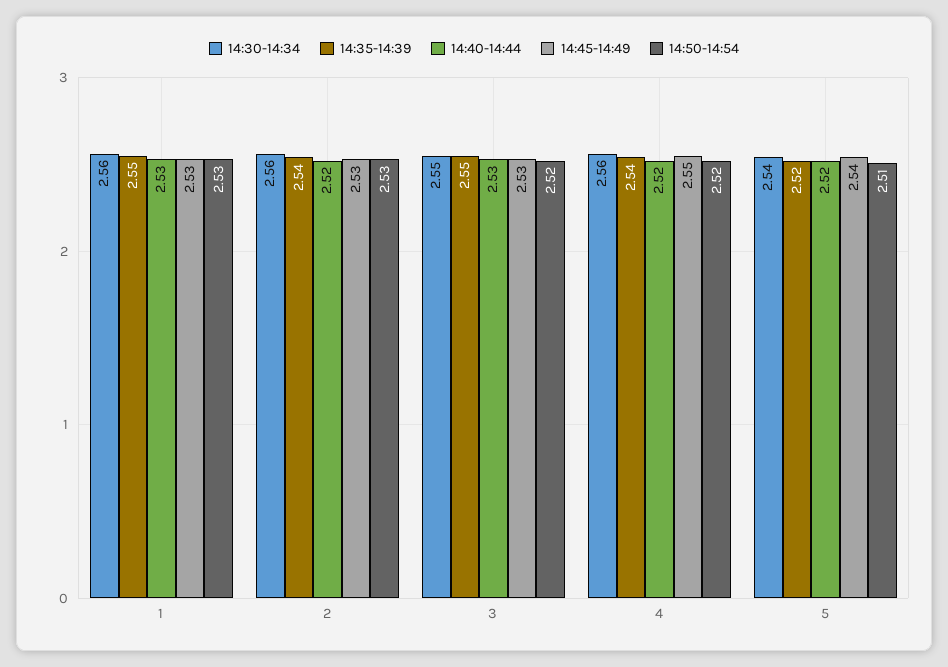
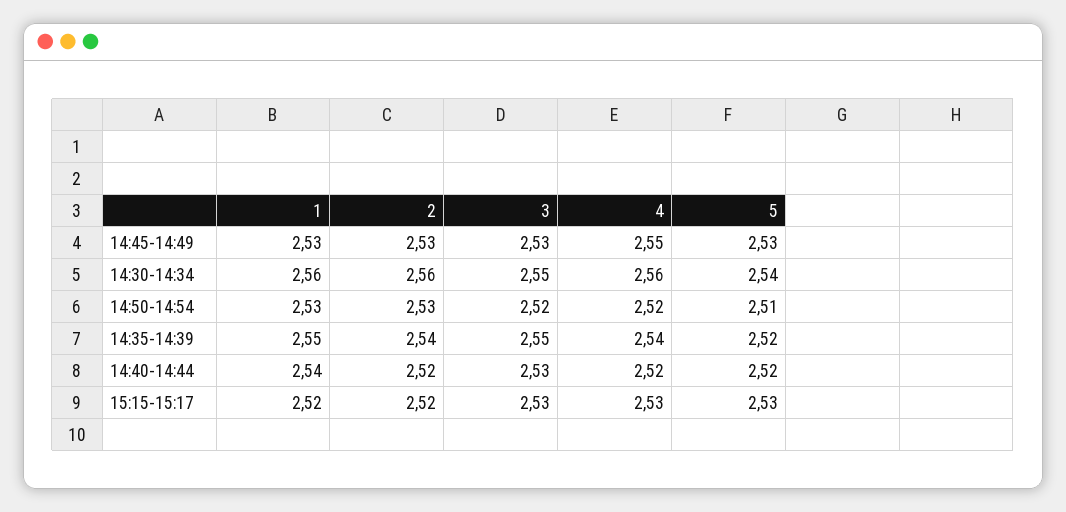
14:40-14:44, 1: 2.53 -> 2.54
14:45-14:49, 5: 2.54 -> 2.53
15:15-15:17, 1: none -> 2.52
15:15-15:17, 2: none -> 2.52
15:15-15:17, 3: none -> 2.53
15:15-15:17, 4: none -> 2.53
15:15-15:17, 5: none -> 2.53

